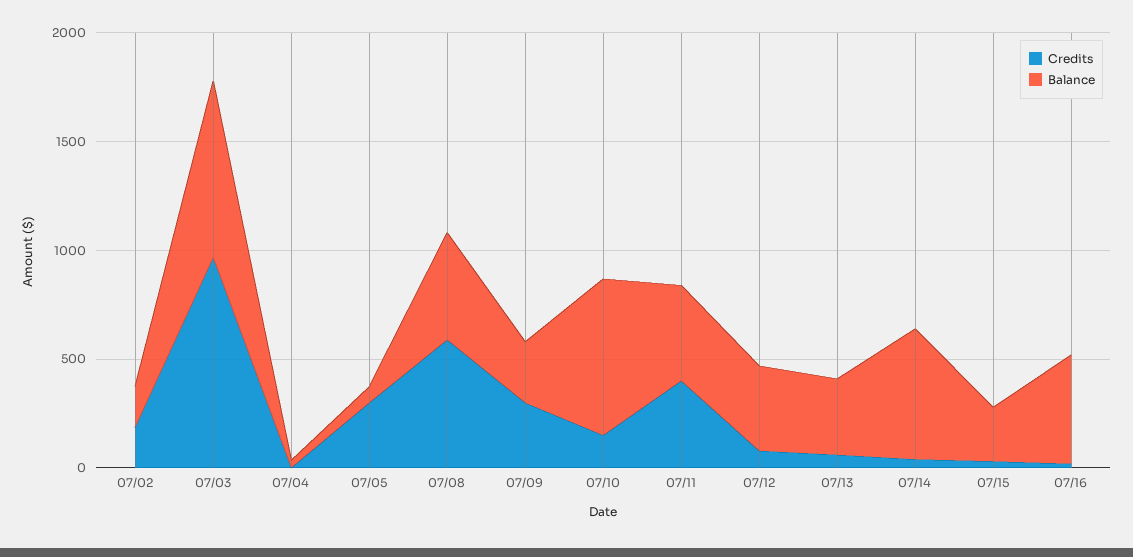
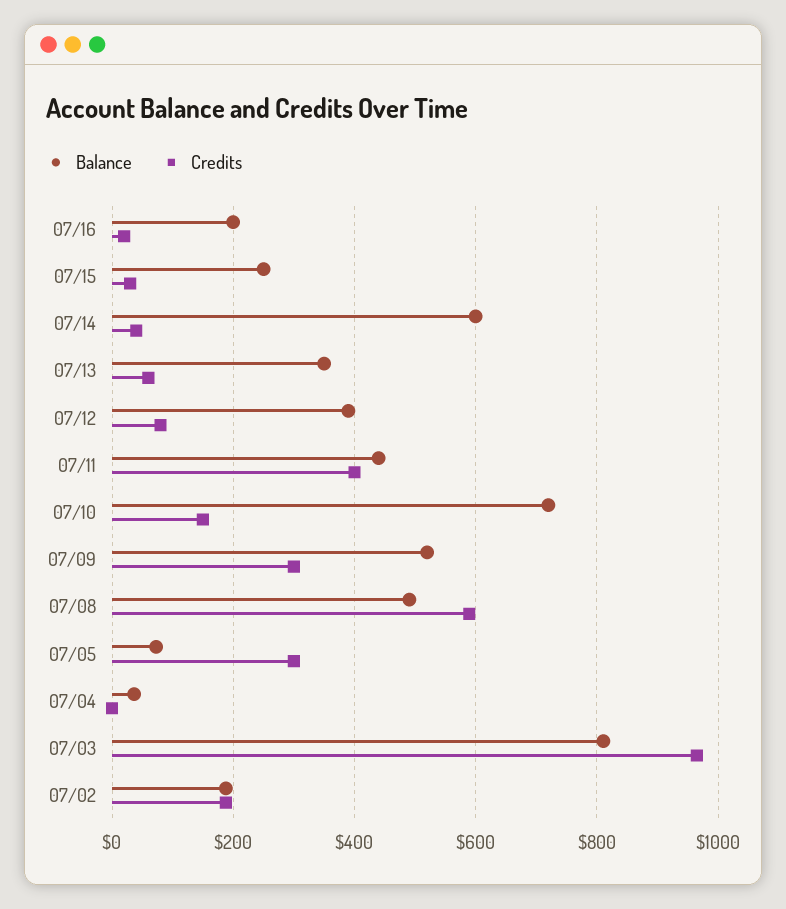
Balance, 07/09: 300 -> 520
Balance, 07/16: 500 -> 200

